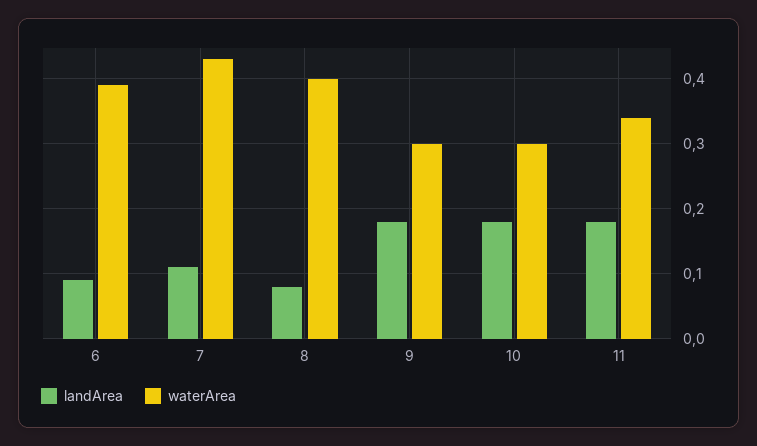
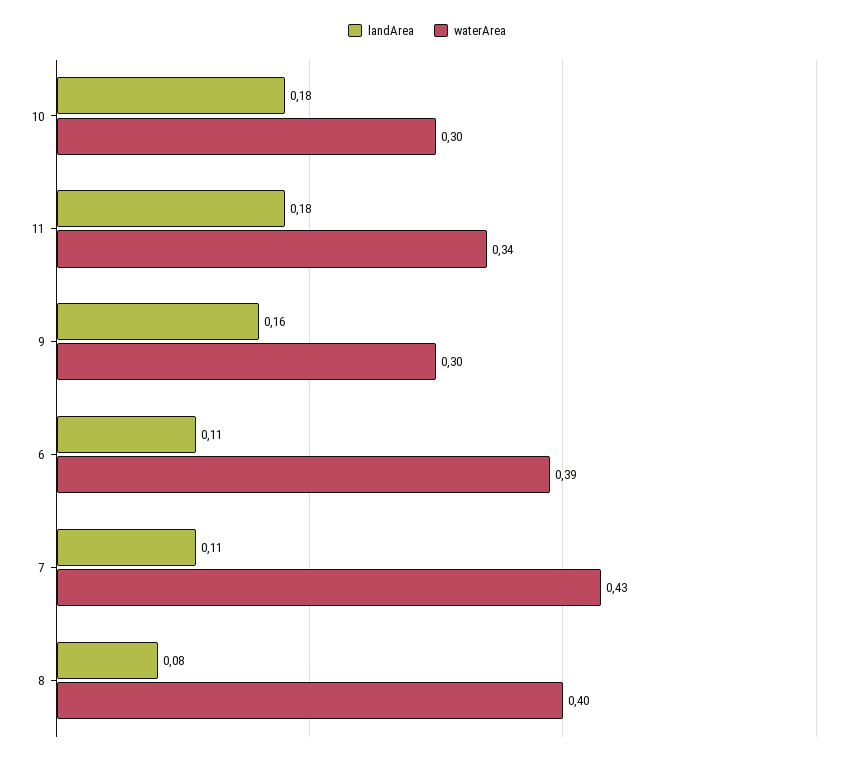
landArea, 6: 0.09 -> 0.11
landArea, 9: 0.18 -> 0.16

